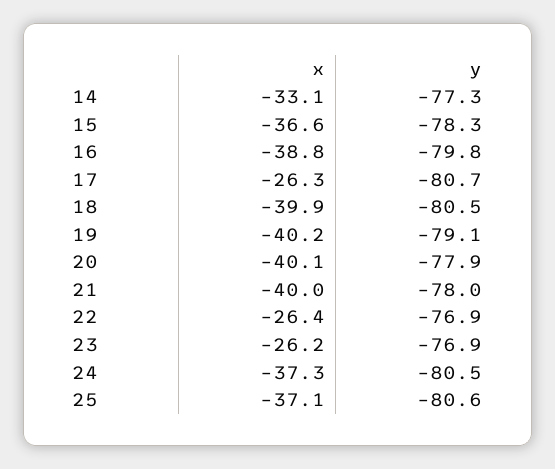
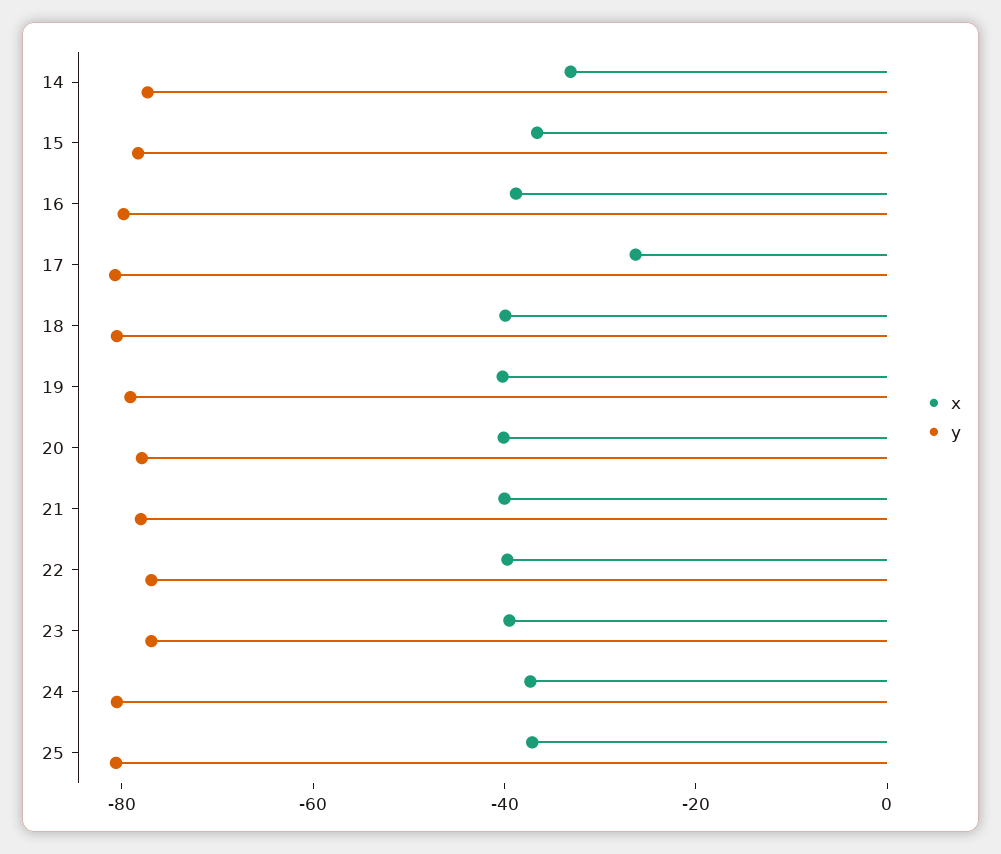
x, 22: -26.4 -> -40
x, 23: -26.2 -> -40

